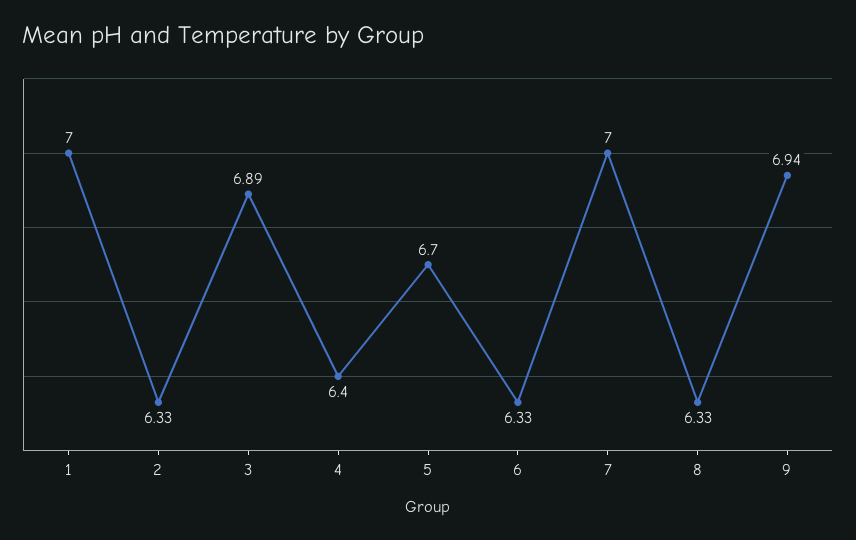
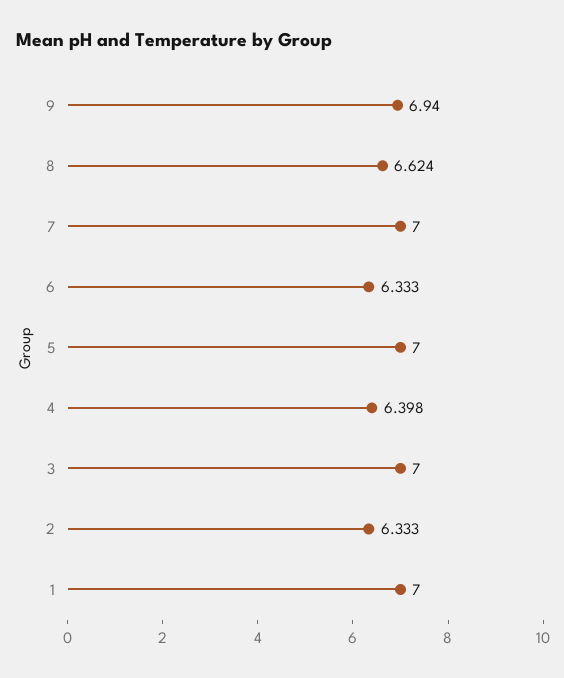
3: 6.89 -> 7
5: 6.7 -> 7
8: 6.33 -> 6.624

